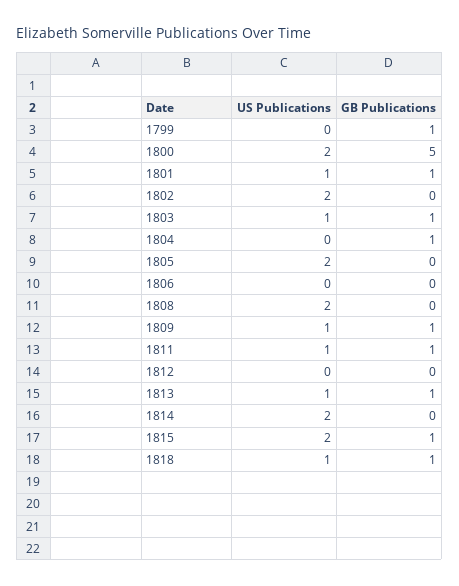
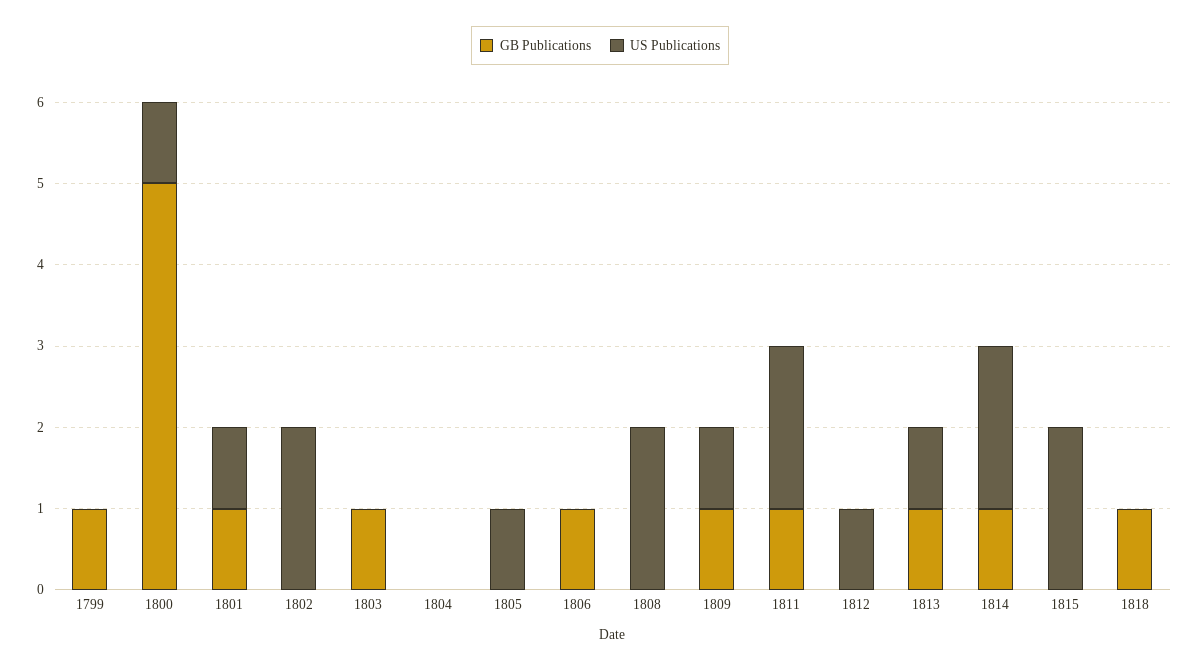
US Publications, 1800: 2 -> 1
US Publications, 1803: 1 -> 0
GB Publications, 1804: 1 -> 0
US Publications, 1805: 2 -> 1
GB Publications, 1806: 0 -> 1
US Publications, 1811: 1 -> 2
US Publications, 1812: 0 -> 1
GB Publications, 1814: 0 -> 1
GB Publications, 1815: 1 -> 0
US Publications, 1818: 1 -> 0

